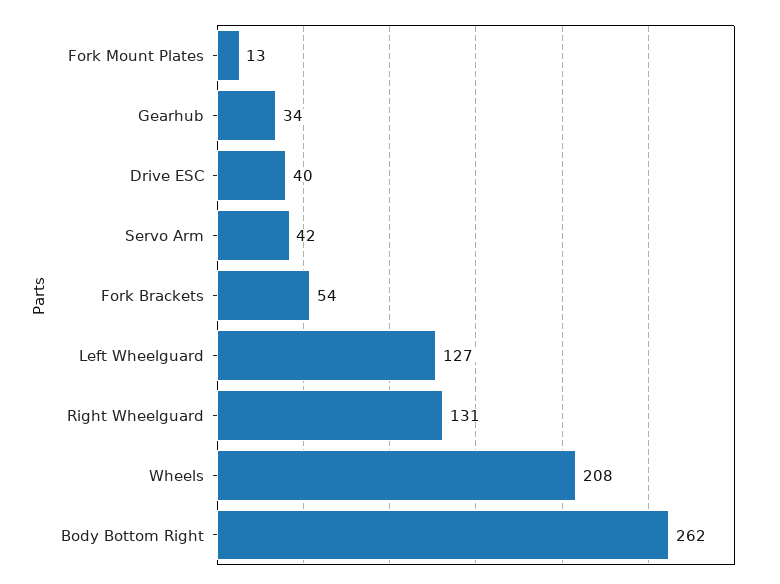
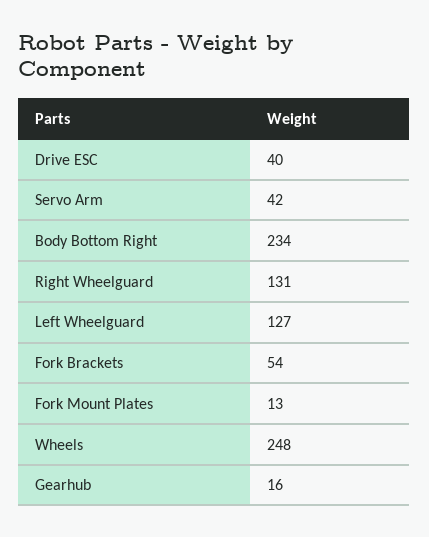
Gearhub: 34 -> 16
Wheels: 208 -> 248
Body Bottom Right: 262 -> 234

